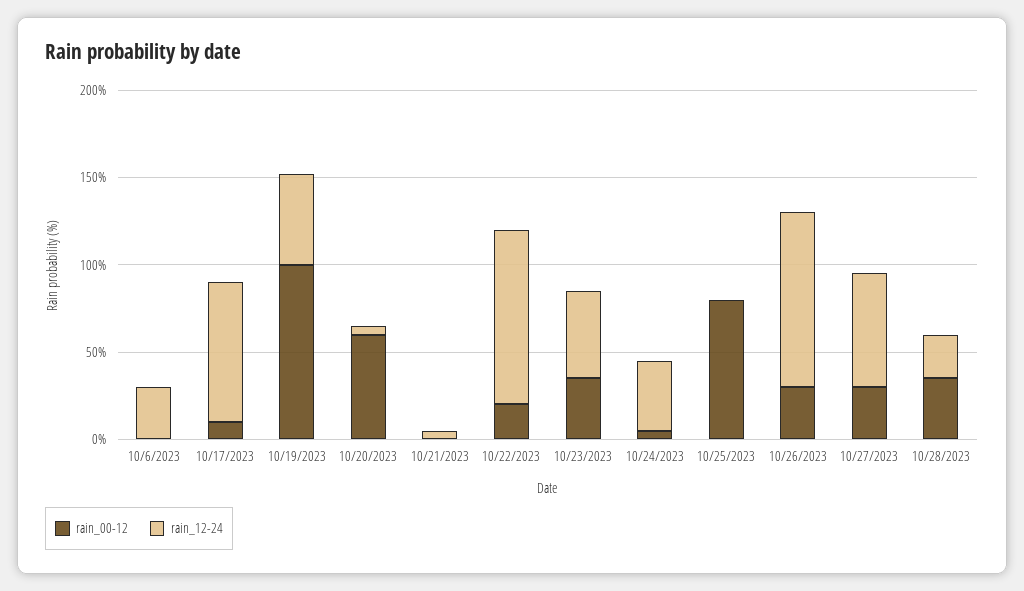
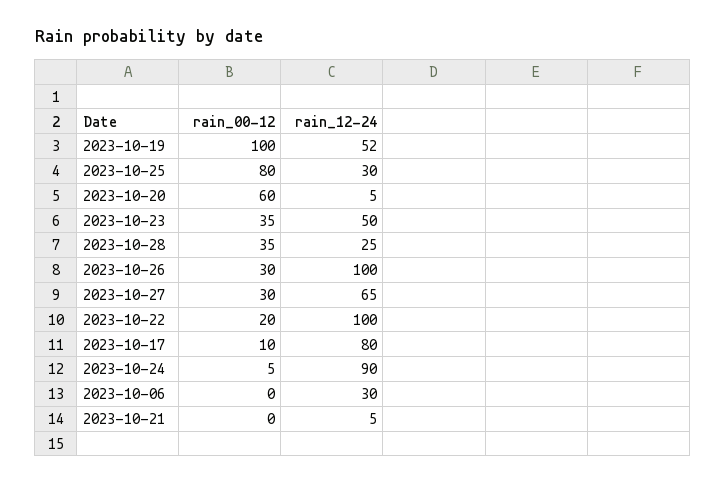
rain_12-24, 10/24/2023: 40 -> 90
rain_12-24, 10/25/2023: 0 -> 30

